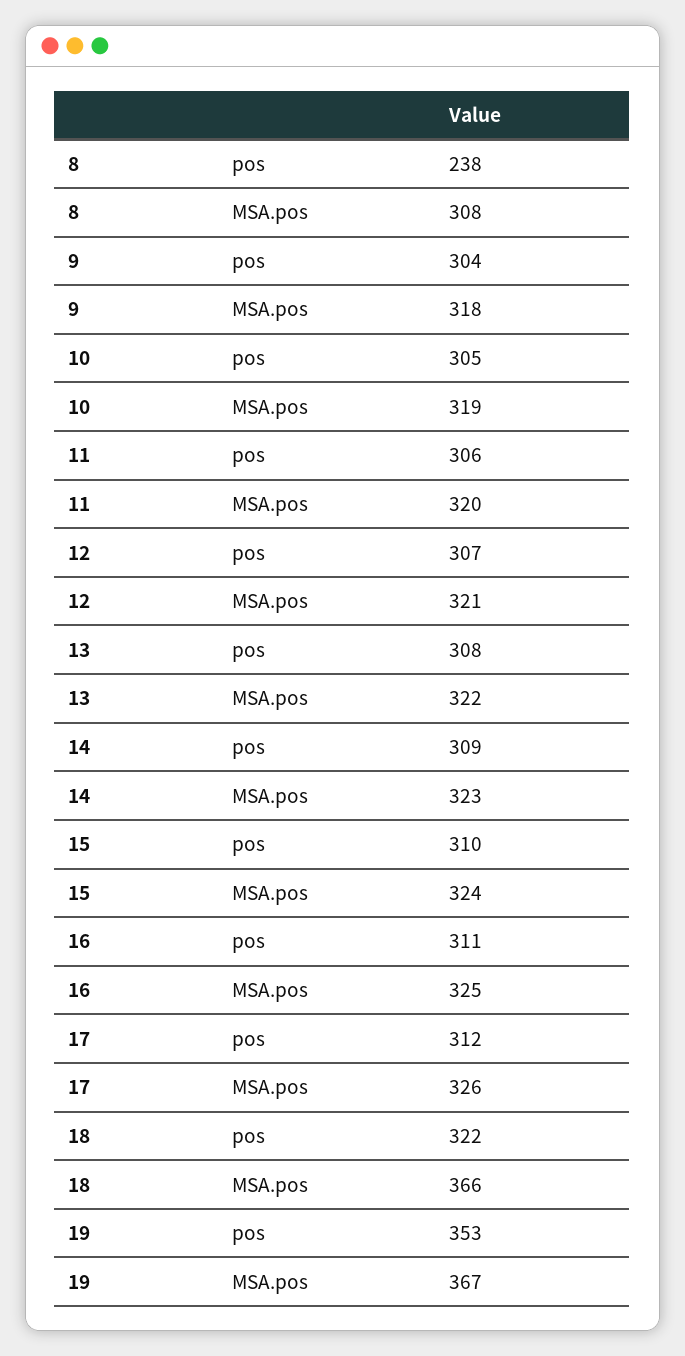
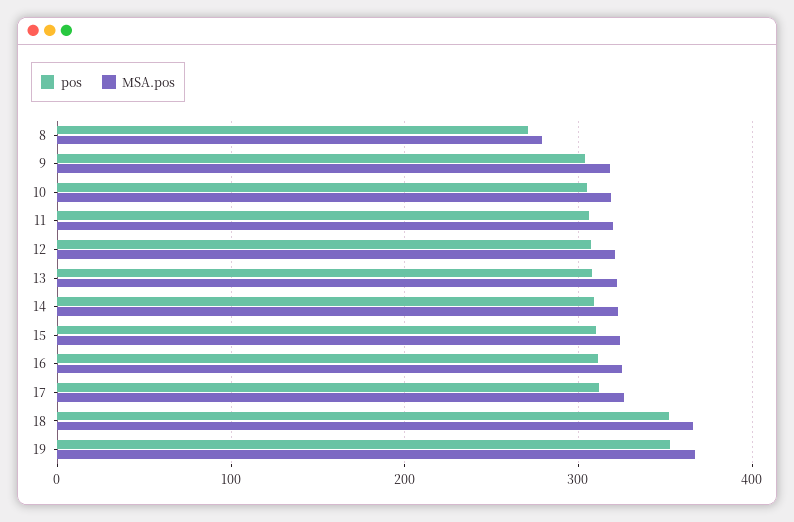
pos, 8: 238 -> 270
MSA.pos, 8: 308 -> 280
pos, 18: 322 -> 350

